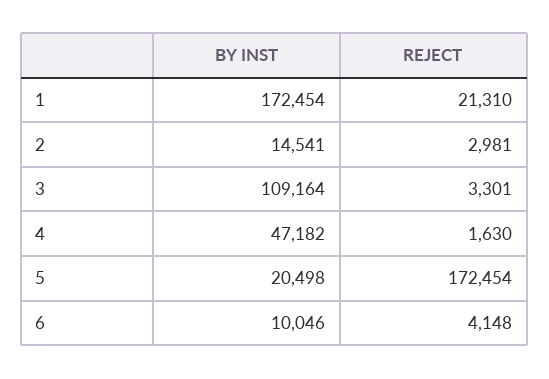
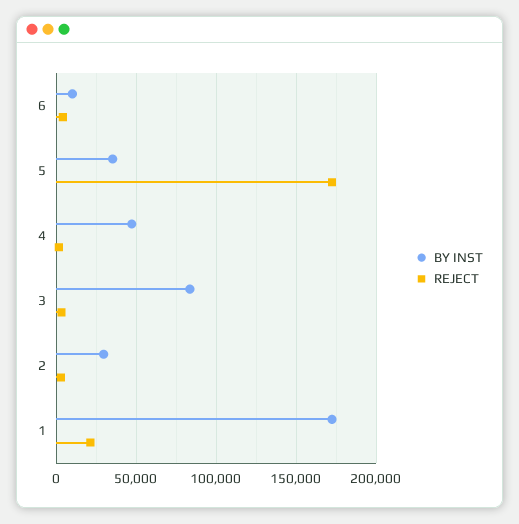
BY INST, 2: 14541 -> 30000
BY INST, 3: 109164 -> 85000
BY INST, 5: 20498 -> 35000

